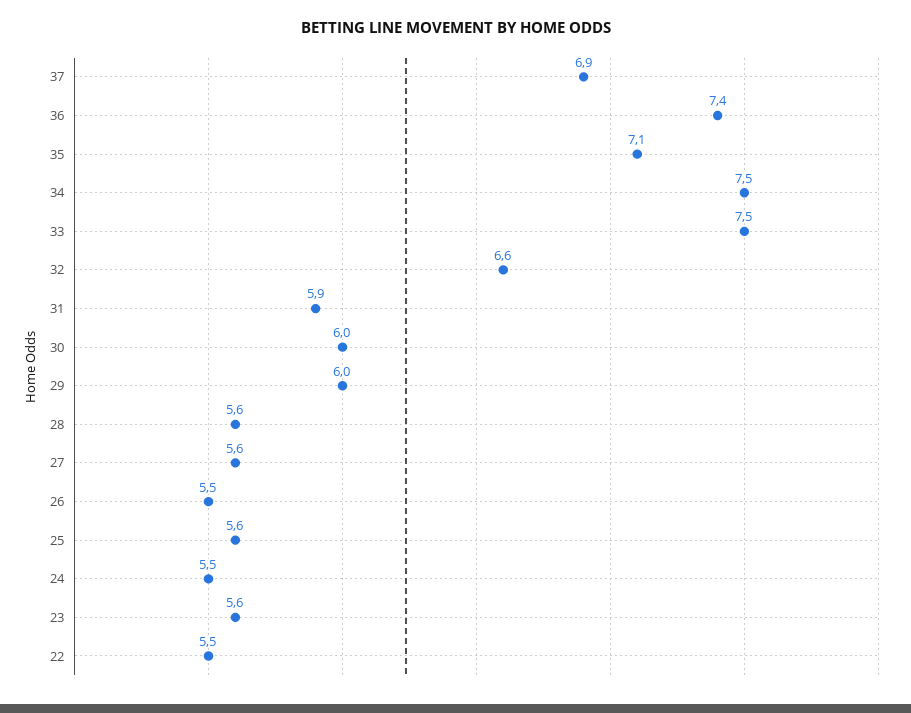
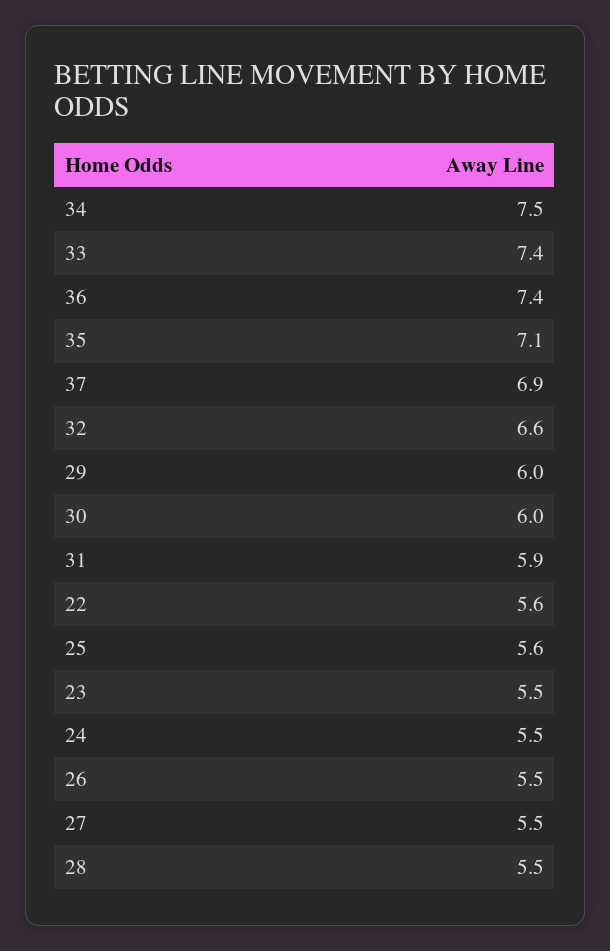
33: 7.5 -> 7.4
28: 5.6 -> 5.5
27: 5.6 -> 5.5
23: 5.6 -> 5.5
22: 5.5 -> 5.6

